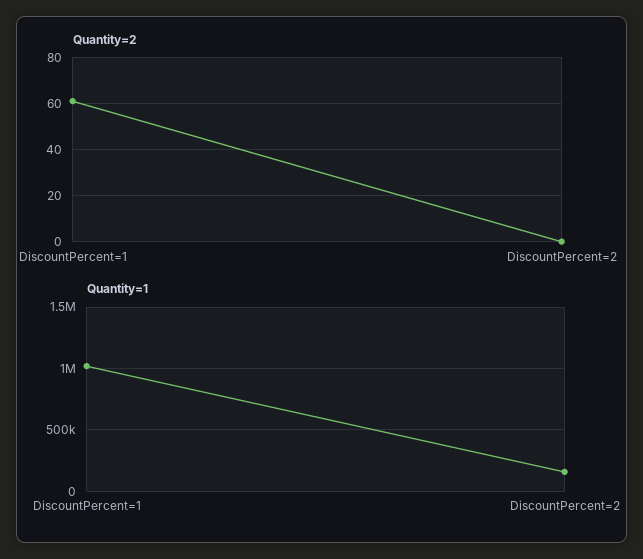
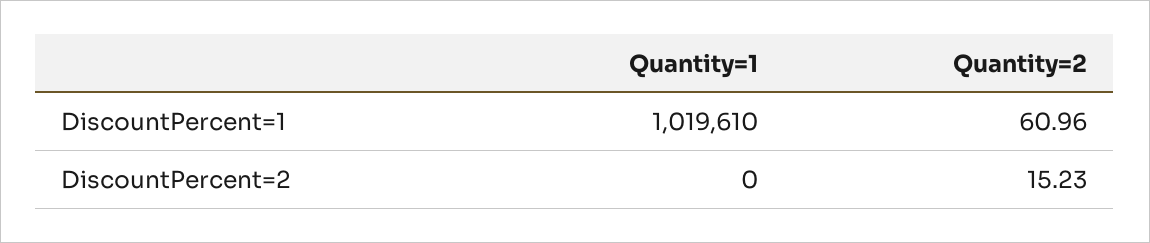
Quantity=2, DiscountPercent=2: 0 -> 15.23
Quantity=1, DiscountPercent=2: 150000 -> 0

